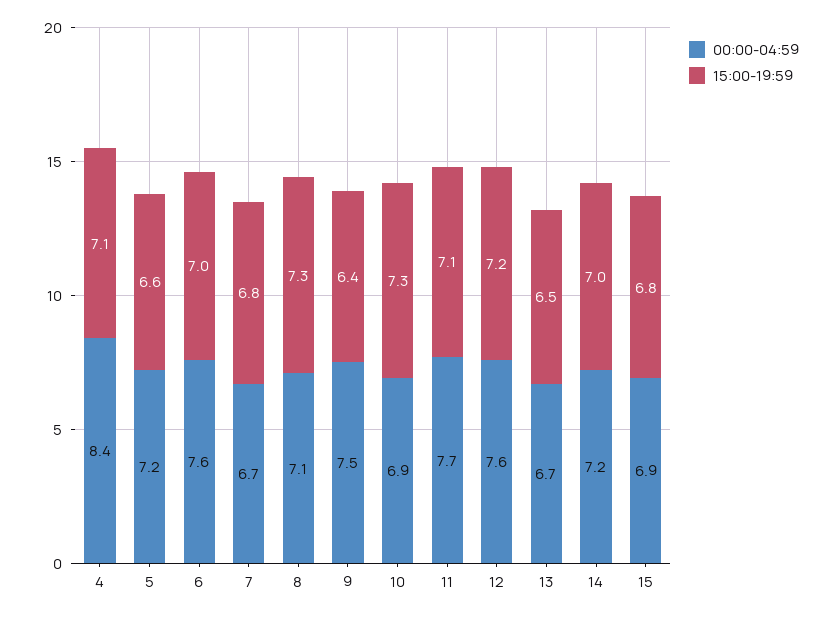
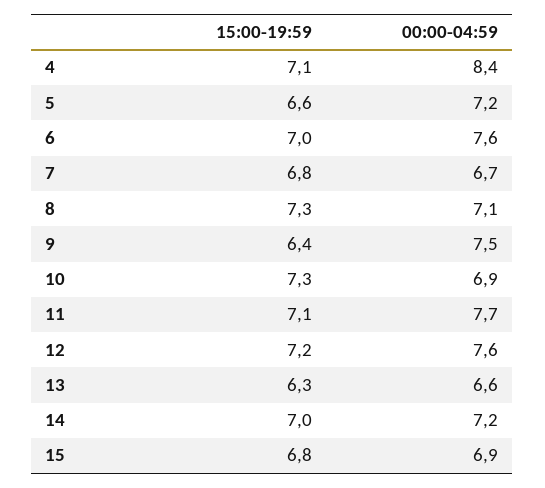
00:00-04:59, 13: 6.7 -> 6.6
15:00-19:59, 13: 6.5 -> 6.3

